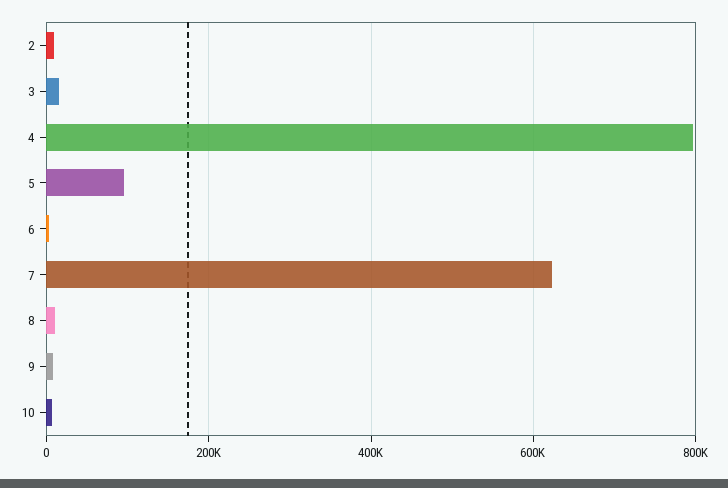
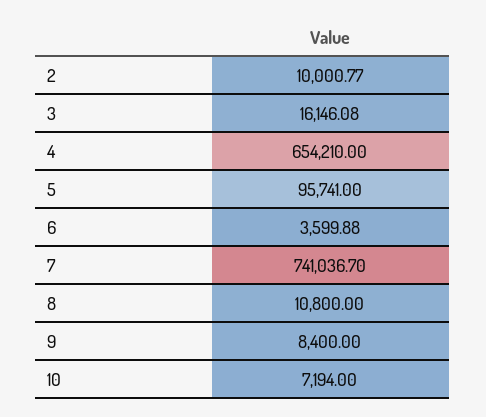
4: 800000 -> 654210
7: 620000 -> 741036.7

